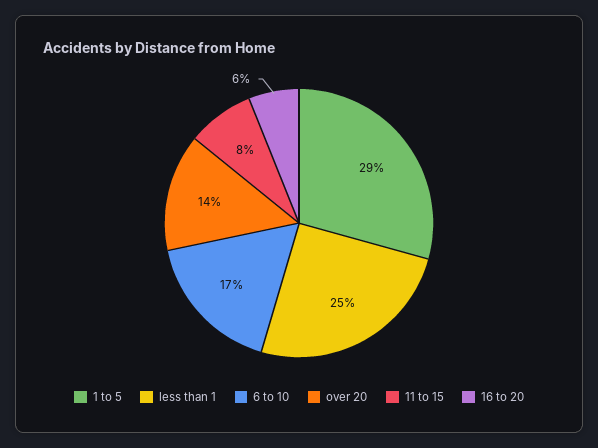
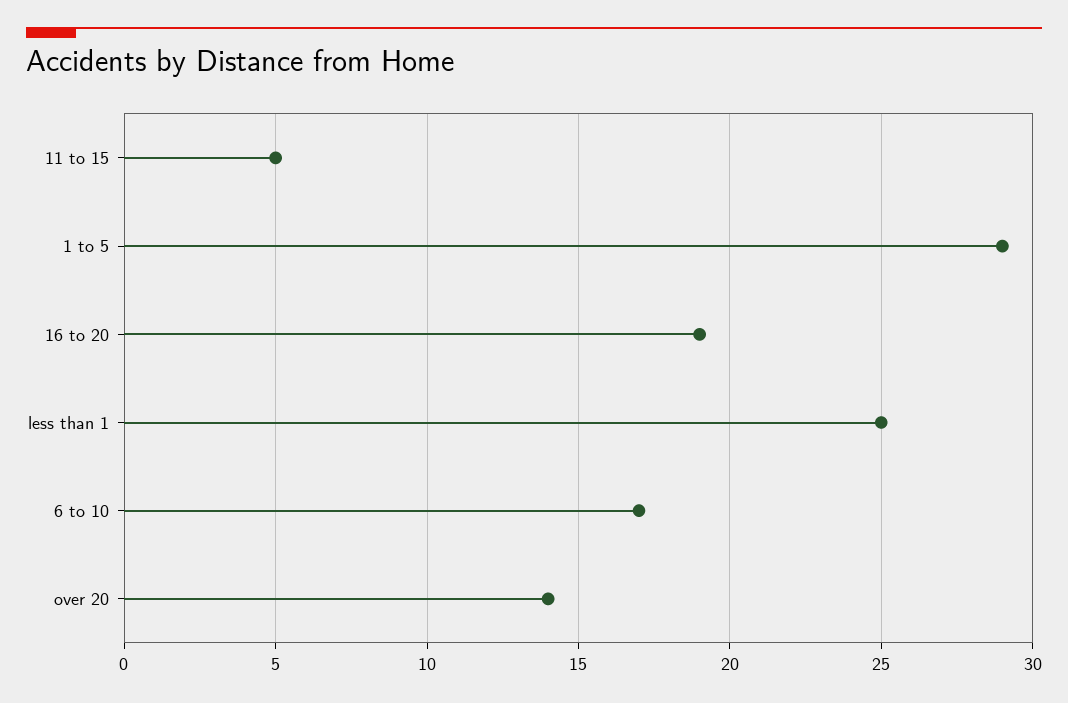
11 to 15: 8 -> 5
16 to 20: 6 -> 19

